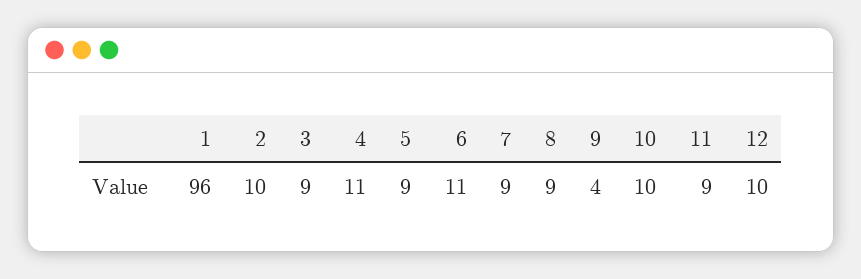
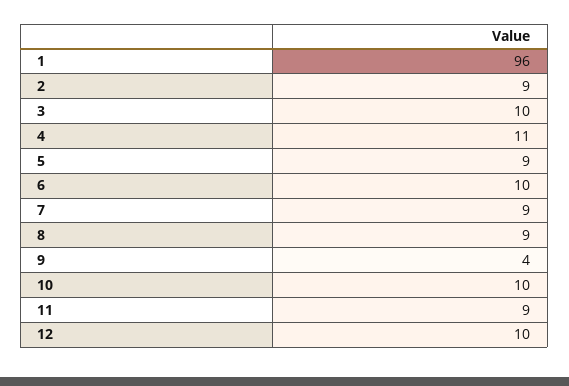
2: 10 -> 9
3: 9 -> 10
6: 11 -> 10

